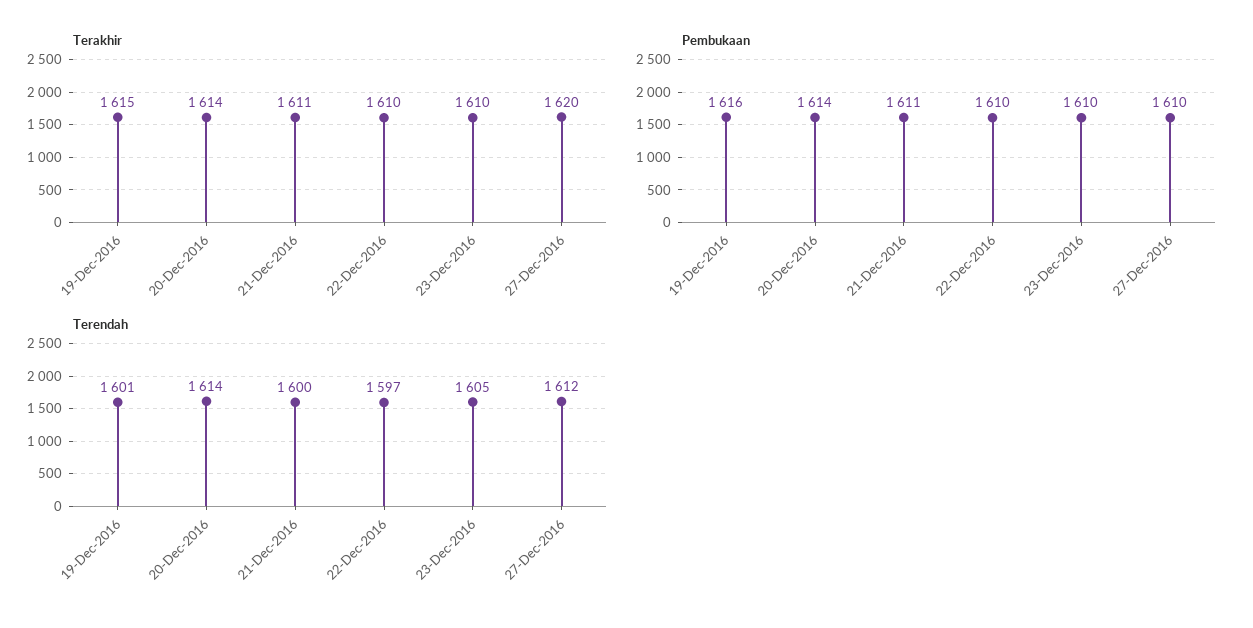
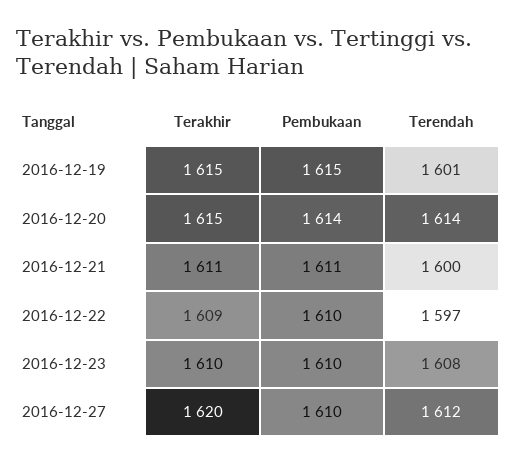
Terakhir, 20-Dec-2016: 1614 -> 1615
Terakhir, 22-Dec-2016: 1610 -> 1609
Pembukaan, 19-Dec-2016: 1616 -> 1615
Terendah, 23-Dec-2016: 1605 -> 1608

